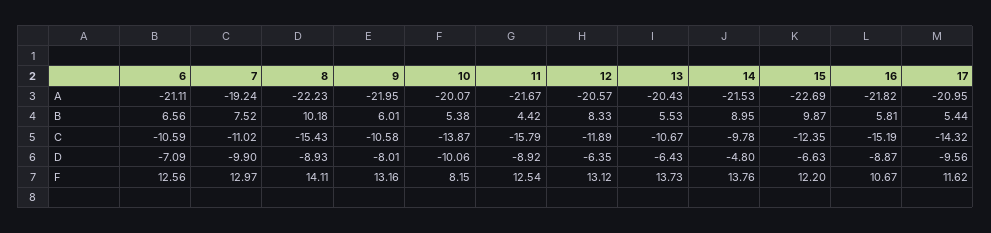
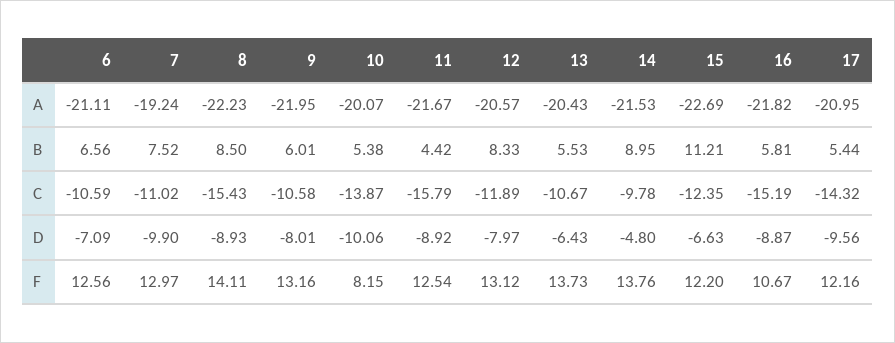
8, B: 10.18 -> 8.5
15, B: 9.87 -> 11.21
12, D: -6.35 -> -7.97
17, F: 11.62 -> 12.16

